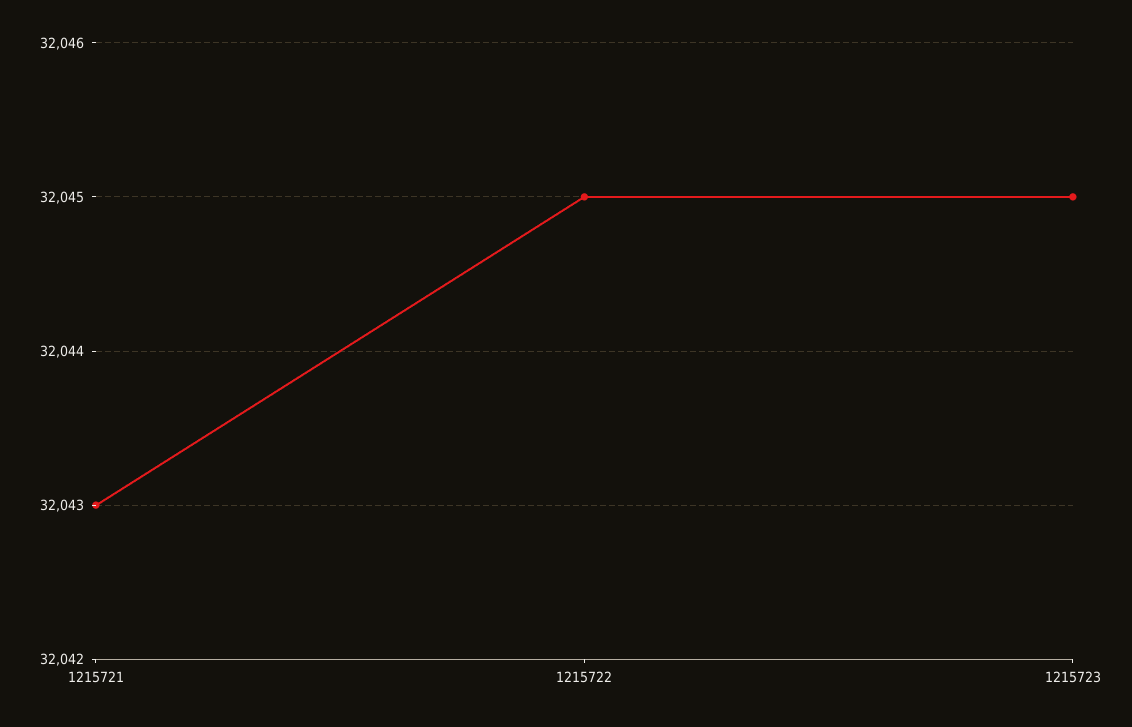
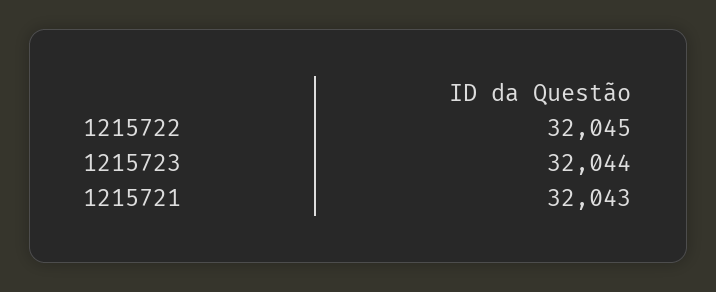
1215723: 32045 -> 32044

